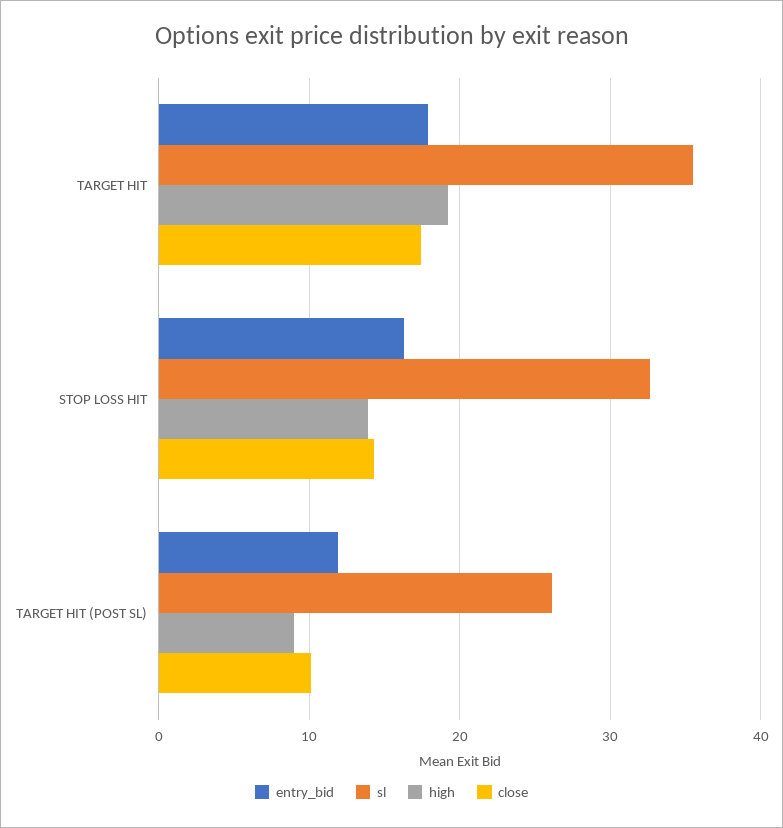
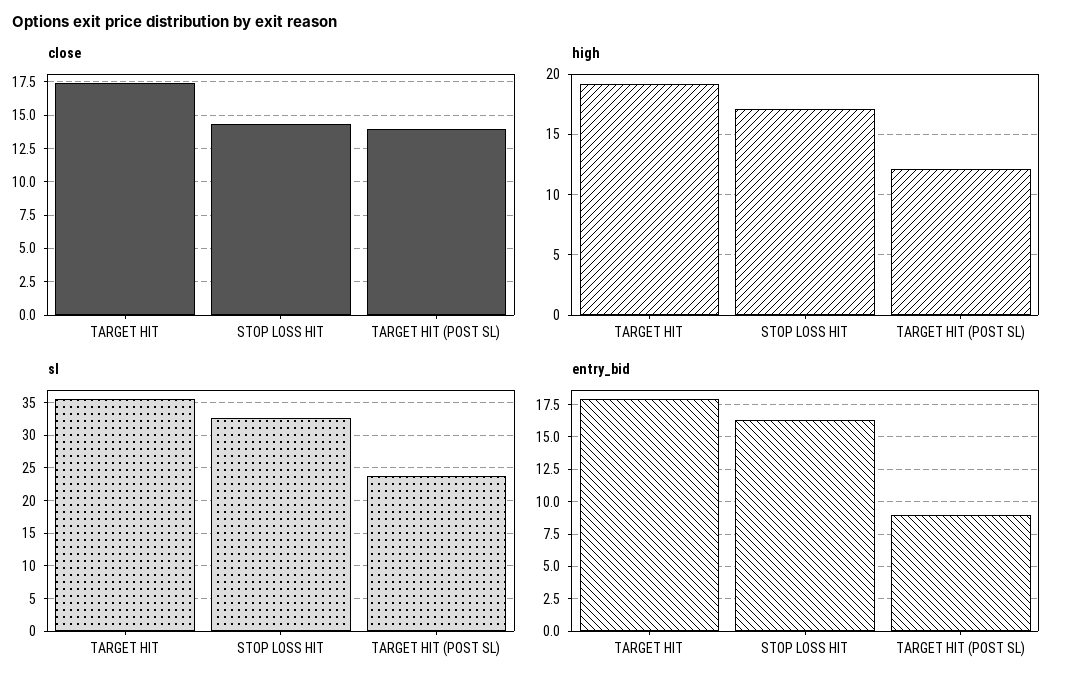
high, STOP LOSS HIT: 14 -> 17
entry_bid, TARGET HIT (POST SL): 12 -> 9
sl, TARGET HIT (POST SL): 26 -> 24
high, TARGET HIT (POST SL): 9 -> 12
close, TARGET HIT (POST SL): 10 -> 14

